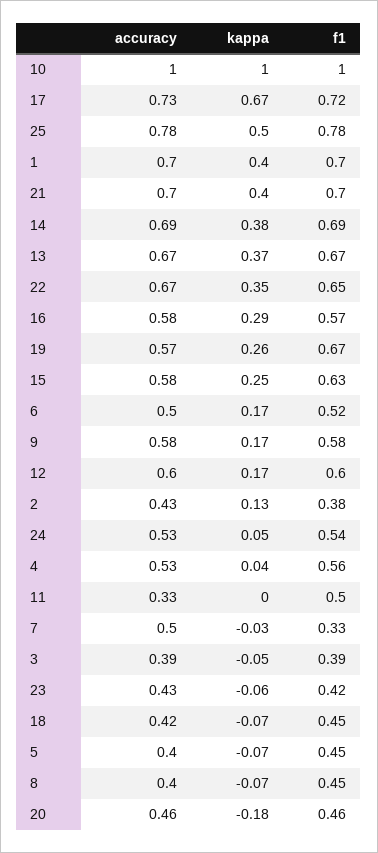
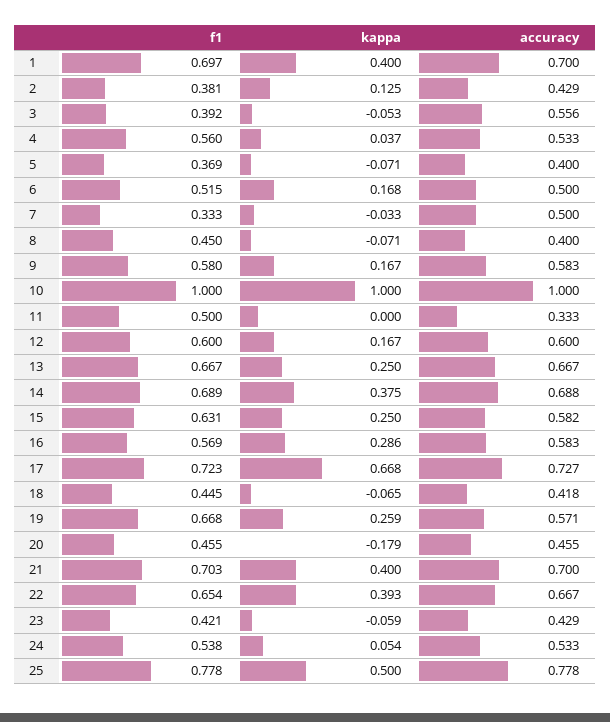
kappa, 13: 0.37 -> 0.25
kappa, 22: 0.35 -> 0.393
accuracy, 3: 0.39 -> 0.556
f1, 5: 0.45 -> 0.369

